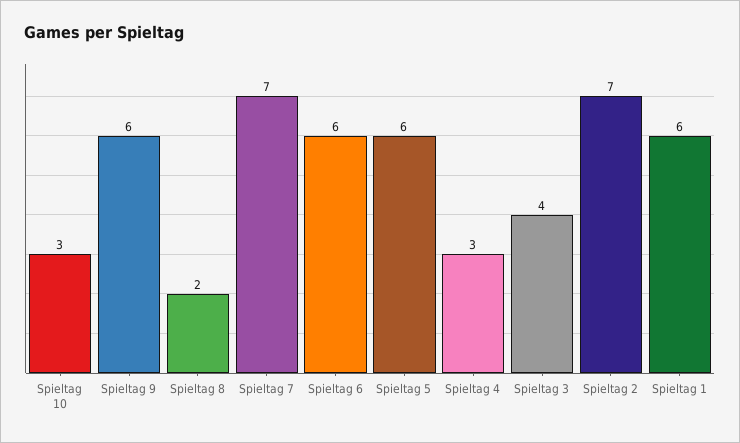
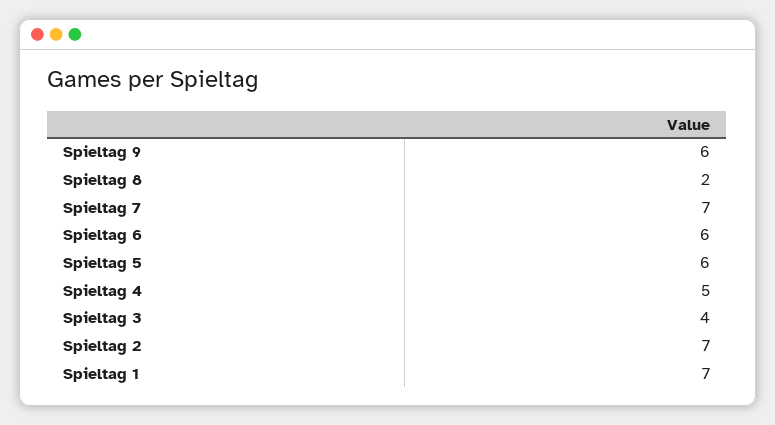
Spieltag 10: 3 -> none
Spieltag 4: 3 -> 5
Spieltag 1: 6 -> 7

